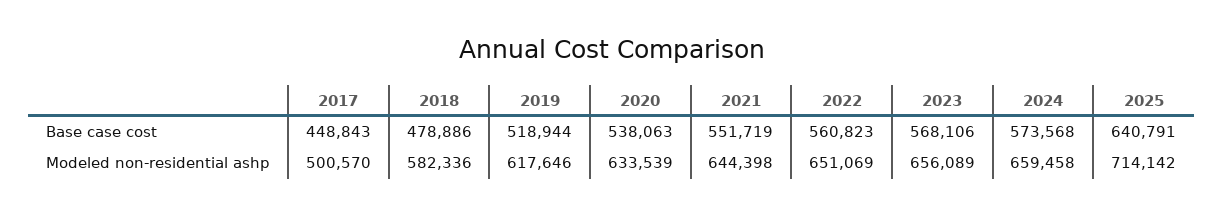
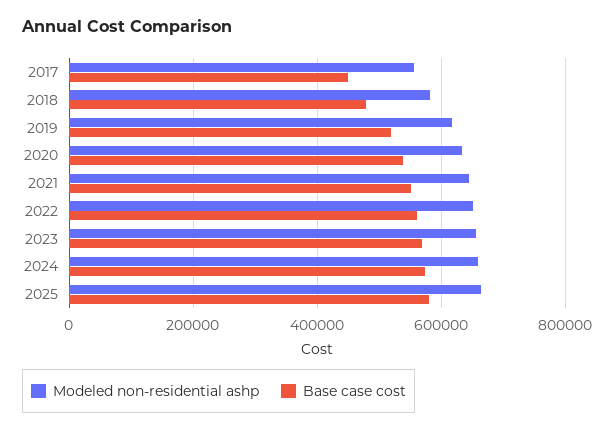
Base case cost, 2025: 640791 -> 580000
Modeled non-residential ashp, 2017: 500570 -> 560000
Modeled non-residential ashp, 2025: 714142 -> 660000

